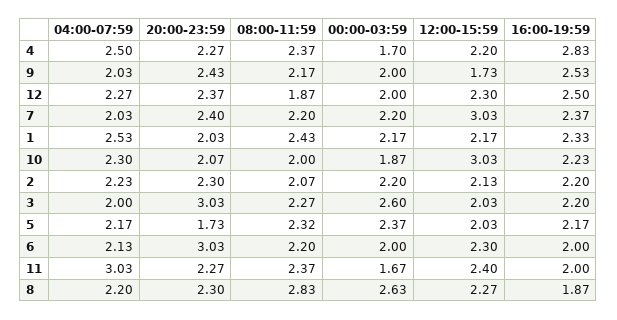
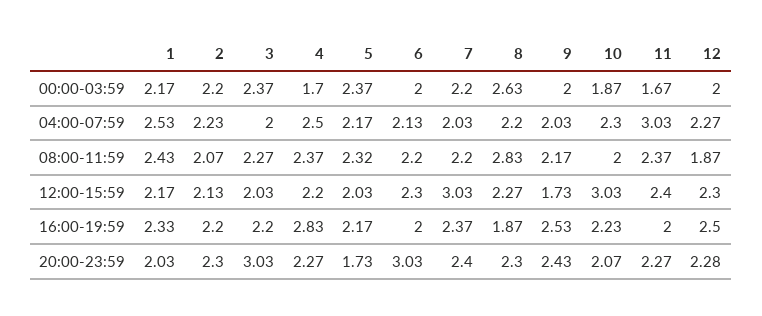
20:00-23:59, 12: 2.37 -> 2.28
00:00-03:59, 3: 2.6 -> 2.37

